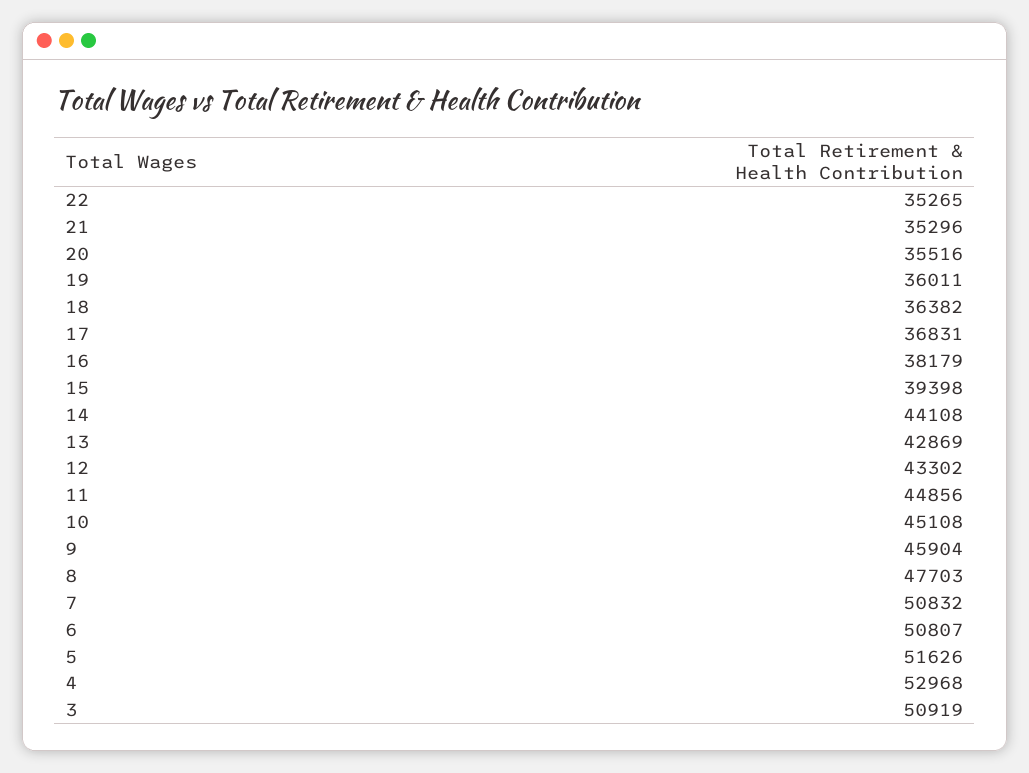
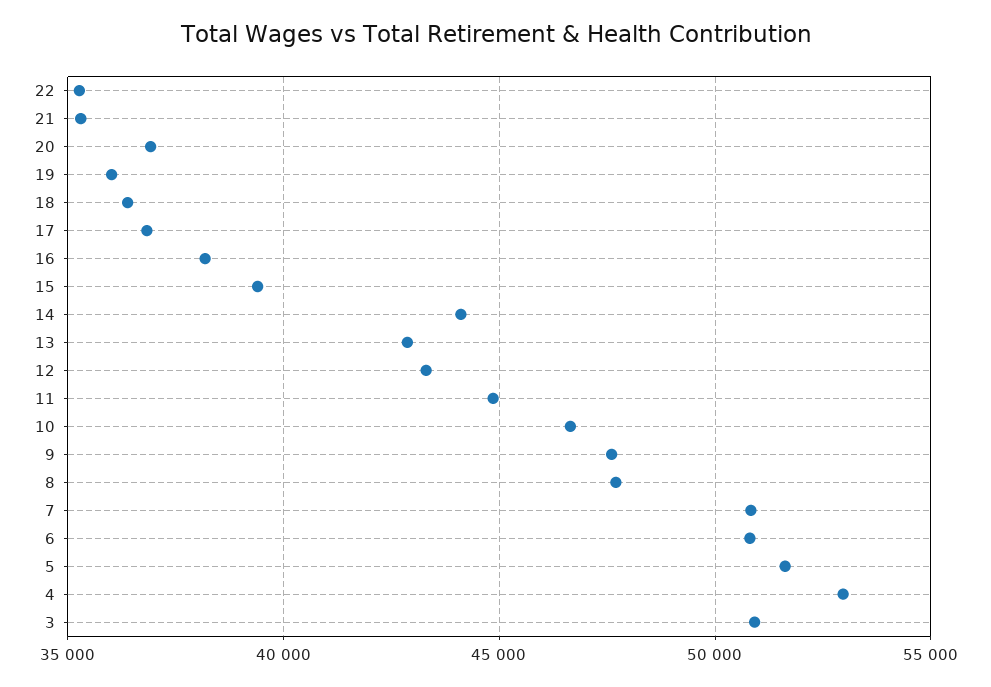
20: 35516 -> 37000
10: 45108 -> 46500
9: 45904 -> 47500

